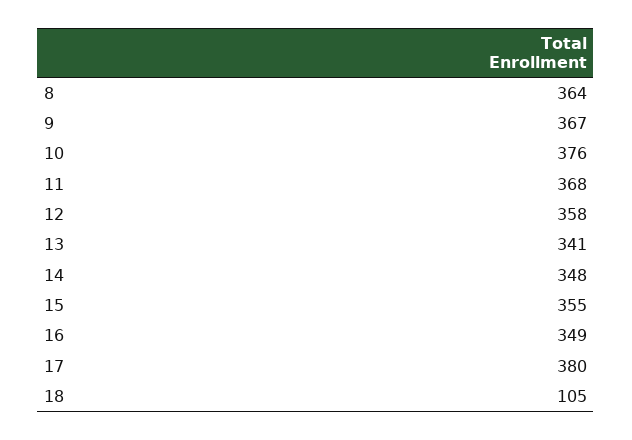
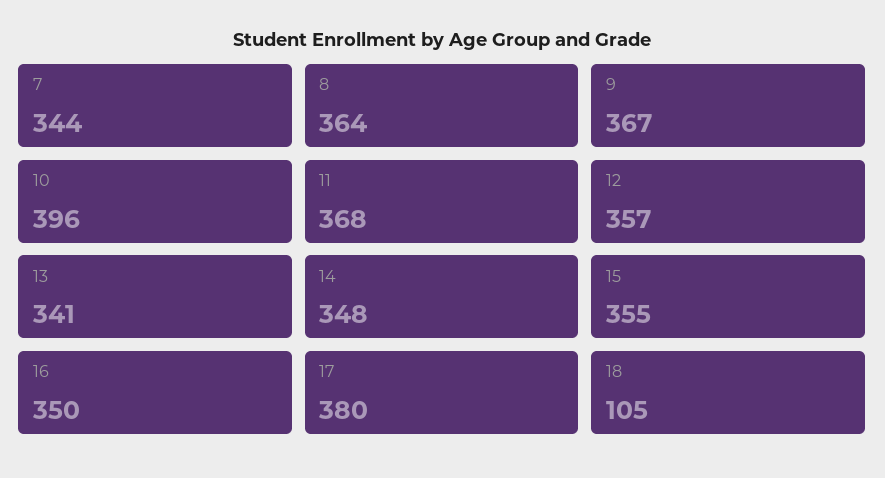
10: 376 -> 396
12: 358 -> 357
16: 349 -> 350
7: none -> 344

